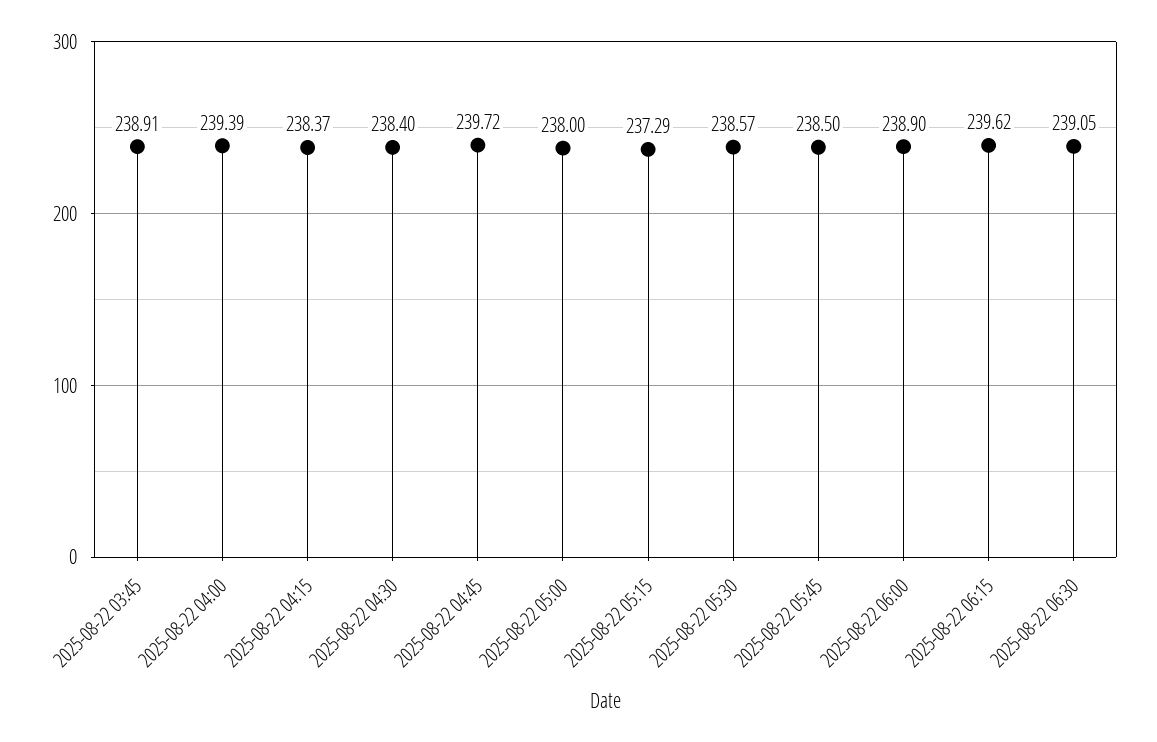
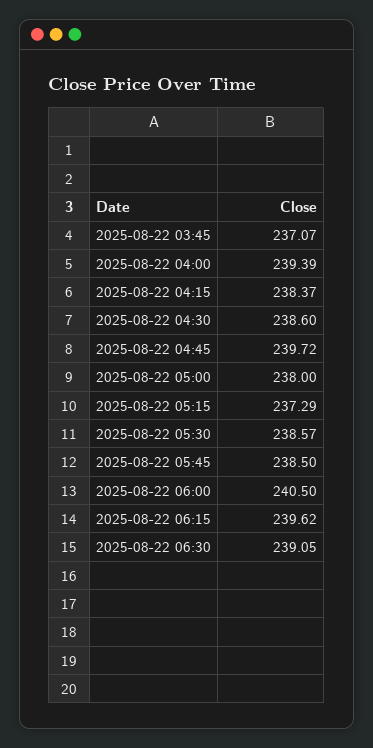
2025-08-22 03:45: 238.91 -> 237.07
2025-08-22 04:30: 238.4 -> 238.6
2025-08-22 06:00: 238.9 -> 240.5

